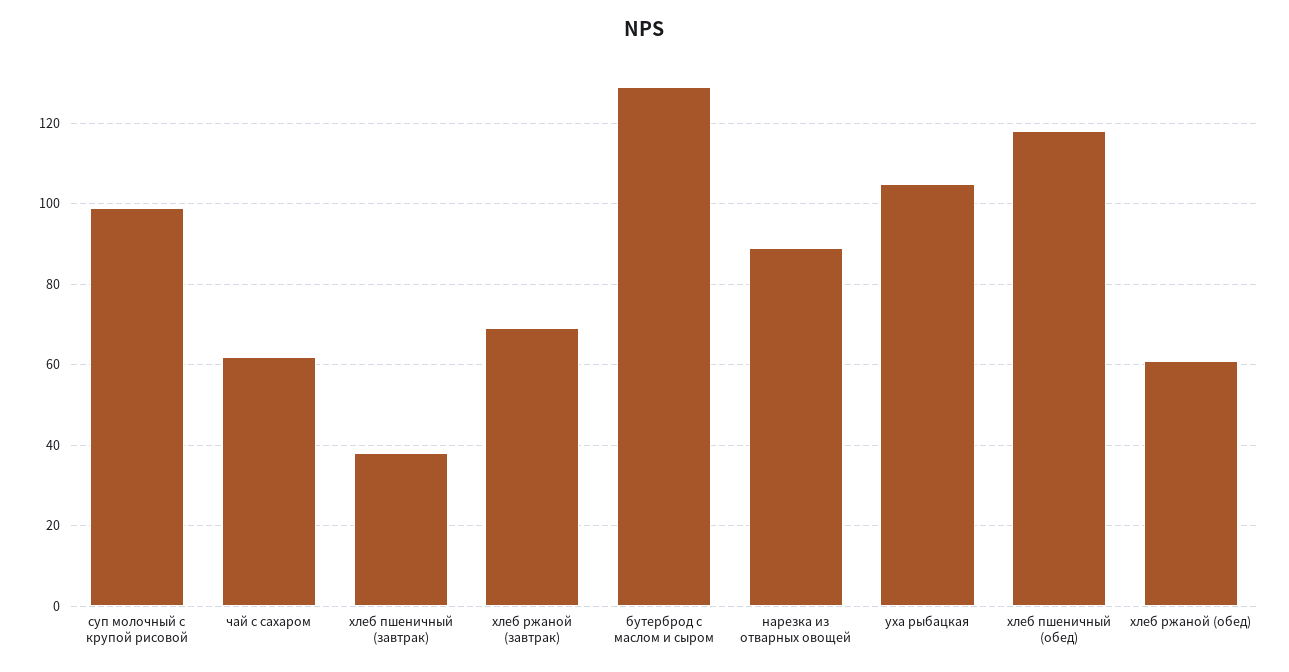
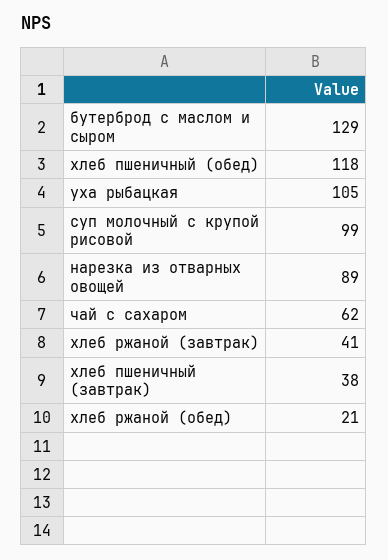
хлеб ржаной (завтрак): 70 -> 41
хлеб ржаной (обед): 60 -> 21

